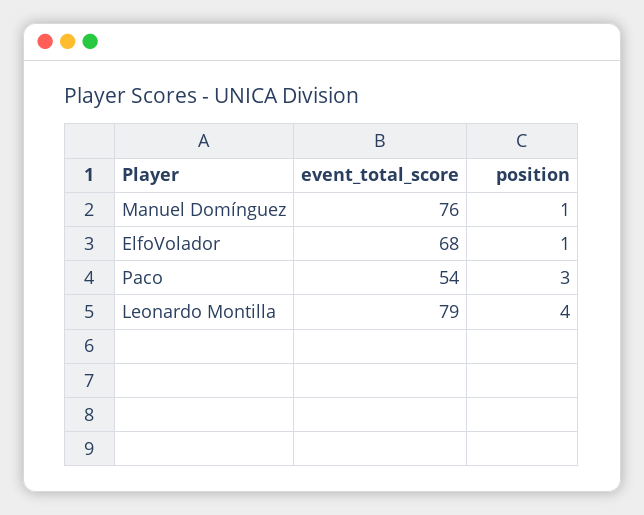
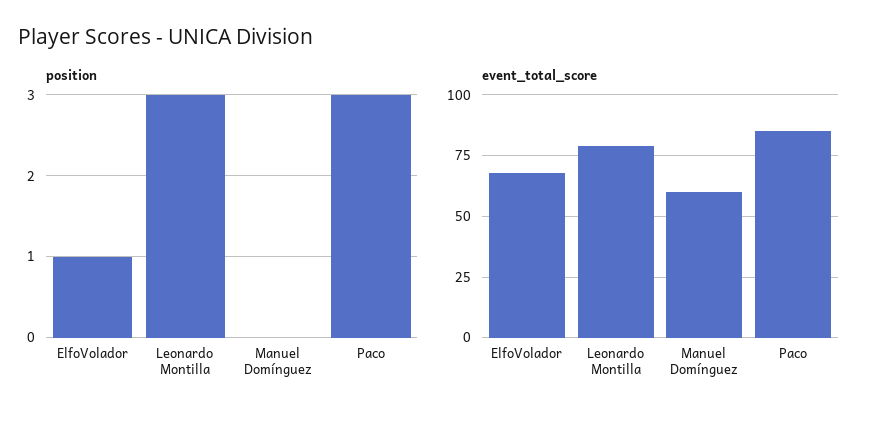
event_total_score, Manuel Domínguez: 76 -> 60
position, Manuel Domínguez: 1 -> 0
event_total_score, Paco: 54 -> 85
position, Leonardo Montilla: 4 -> 3

